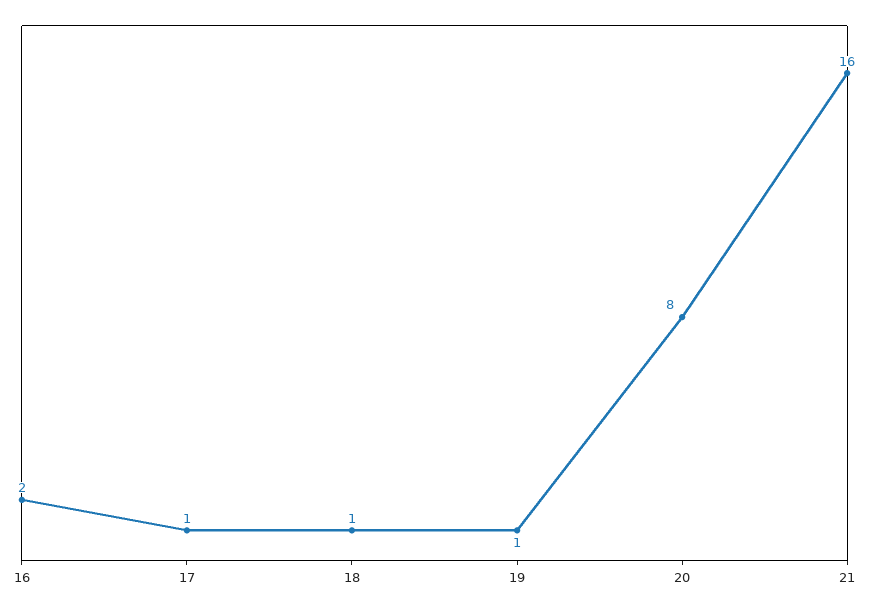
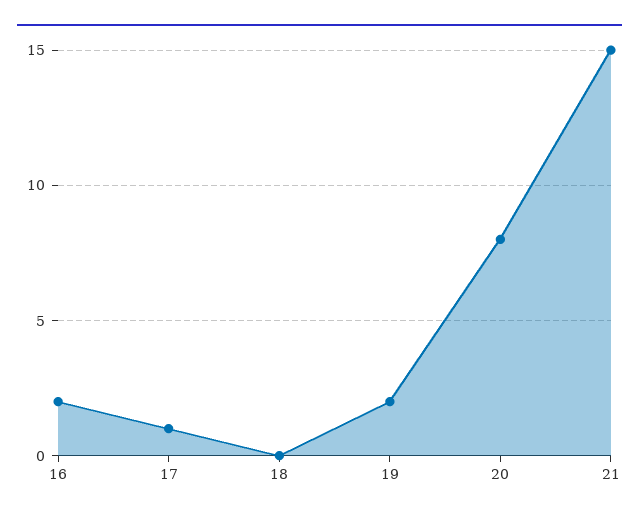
18: 1 -> 0
19: 1 -> 2
21: 16 -> 15

